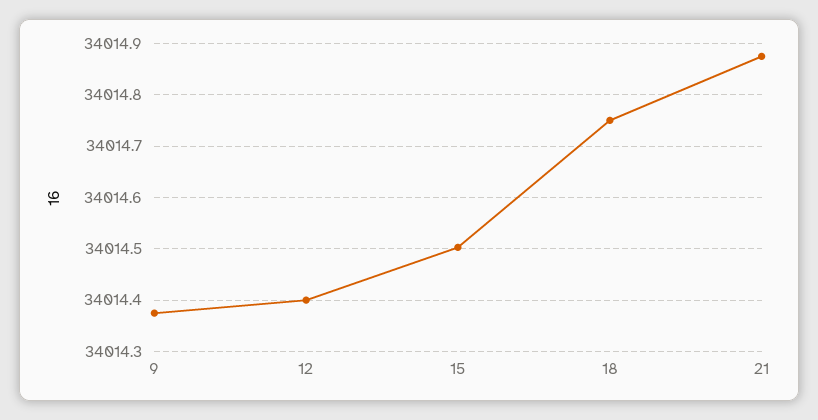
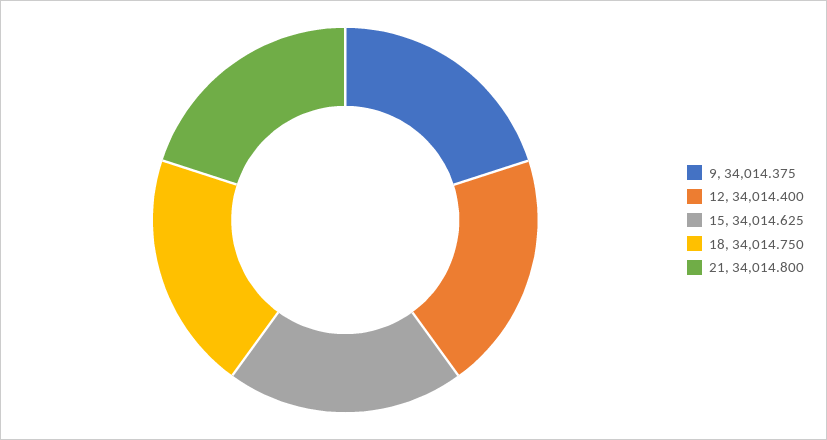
15: 34014.5 -> 34014.625
21: 34014.88 -> 34014.8

